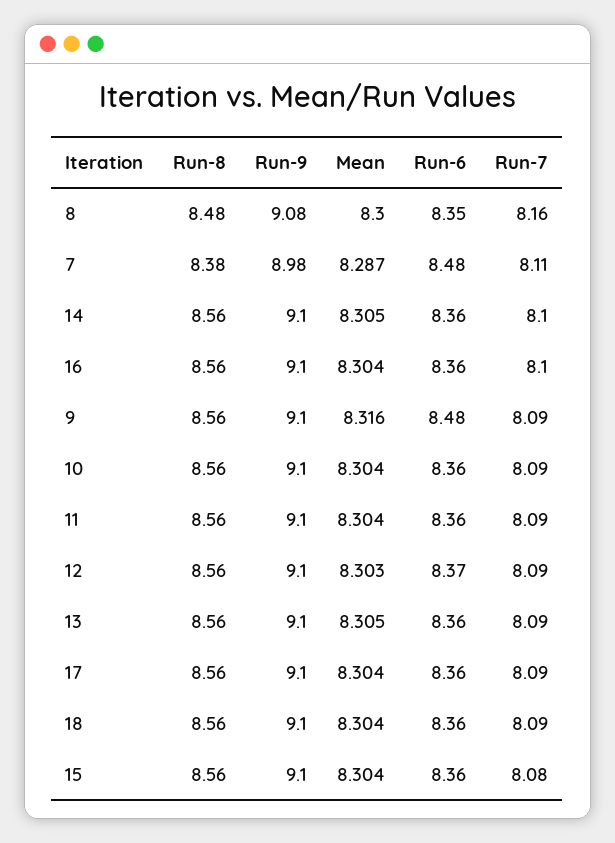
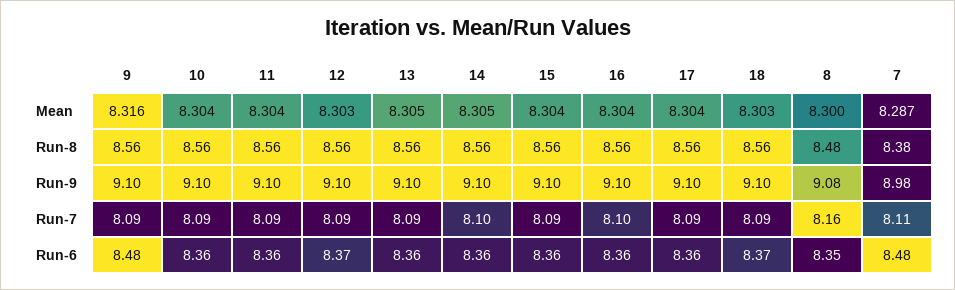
Mean, 18: 8.304 -> 8.303
Run-6, 18: 8.36 -> 8.37
Run-7, 15: 8.08 -> 8.09

